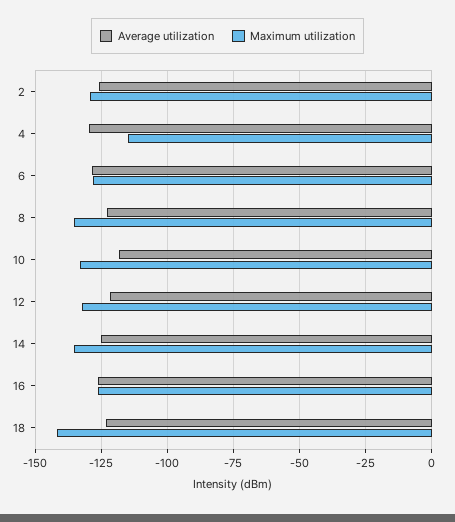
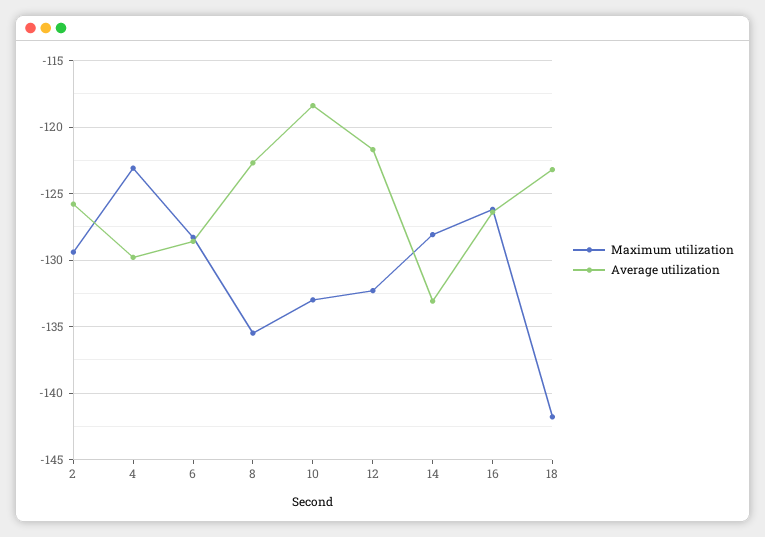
Maximum utilization, 4: -115 -> -123
Average utilization, 14: -125 -> -133
Maximum utilization, 14: -135 -> -128

